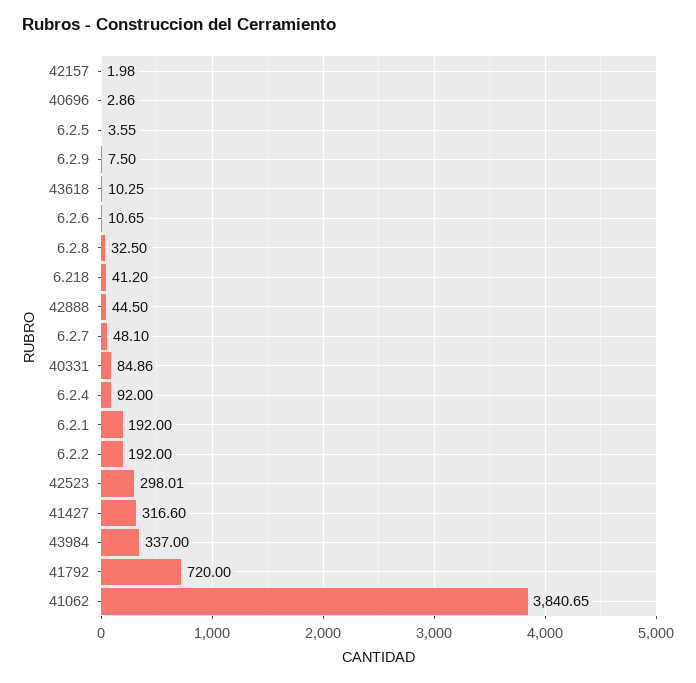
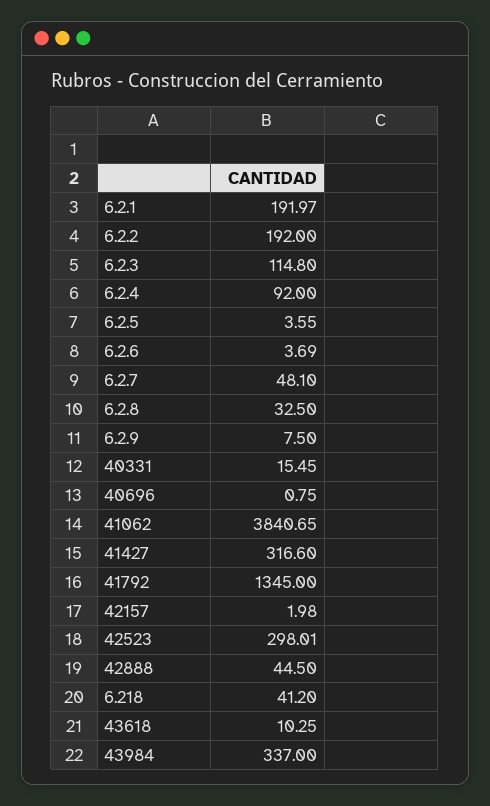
40696: 2.86 -> 0.75
6.2.6: 10.65 -> 3.69
40331: 84.86 -> 15.45
6.2.1: 192 -> 191.97
41792: 720 -> 1345
6.2.3: none -> 114.8

